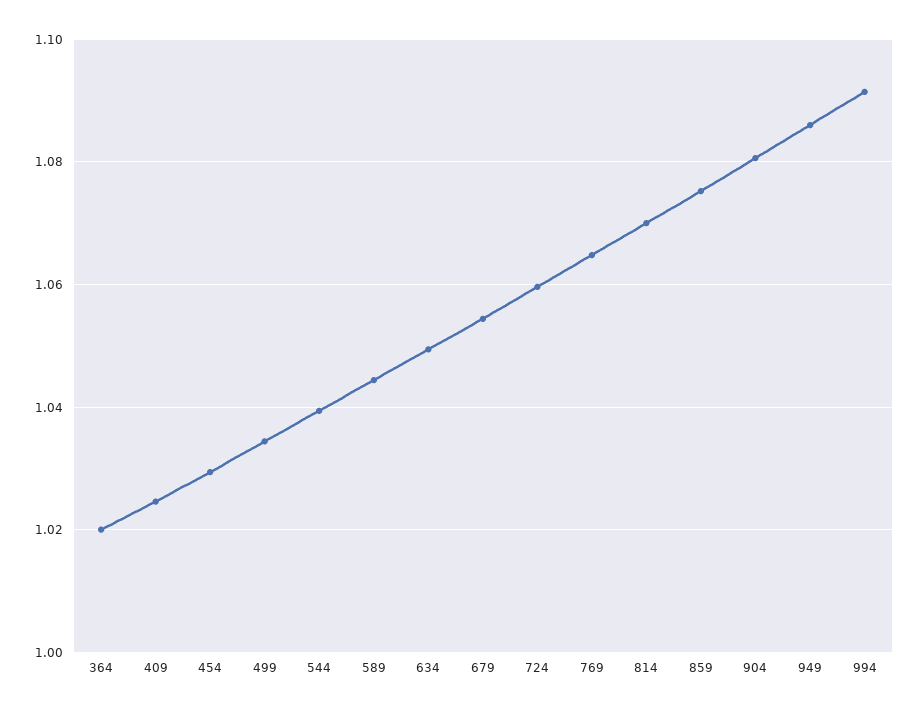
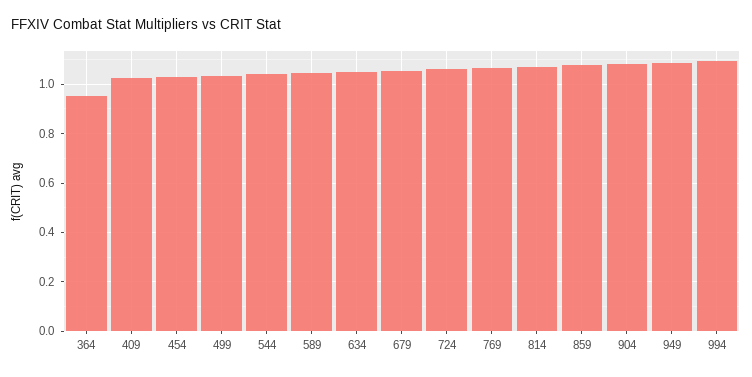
364: 1.02 -> 0.95

